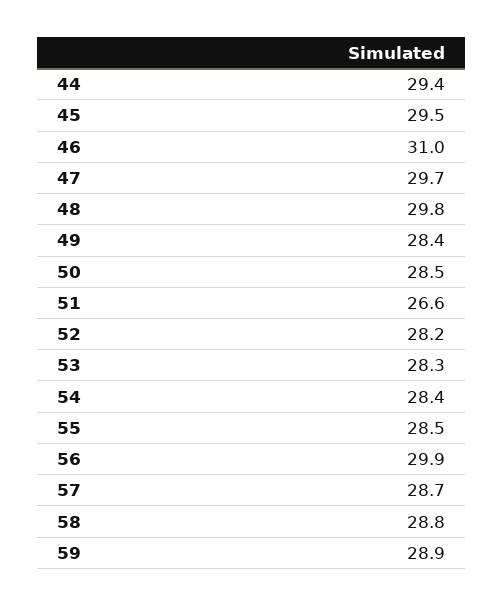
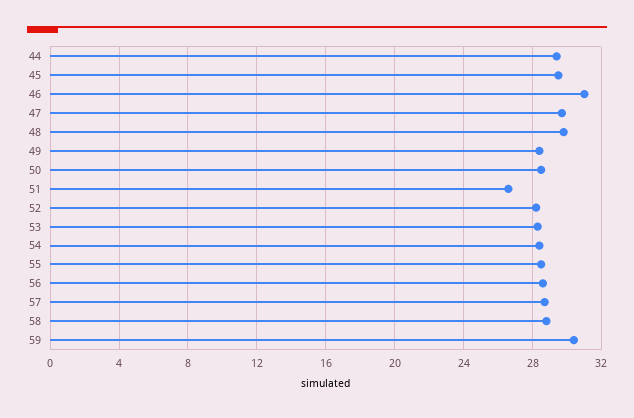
56: 29.9 -> 28.5
59: 28.9 -> 30.5

